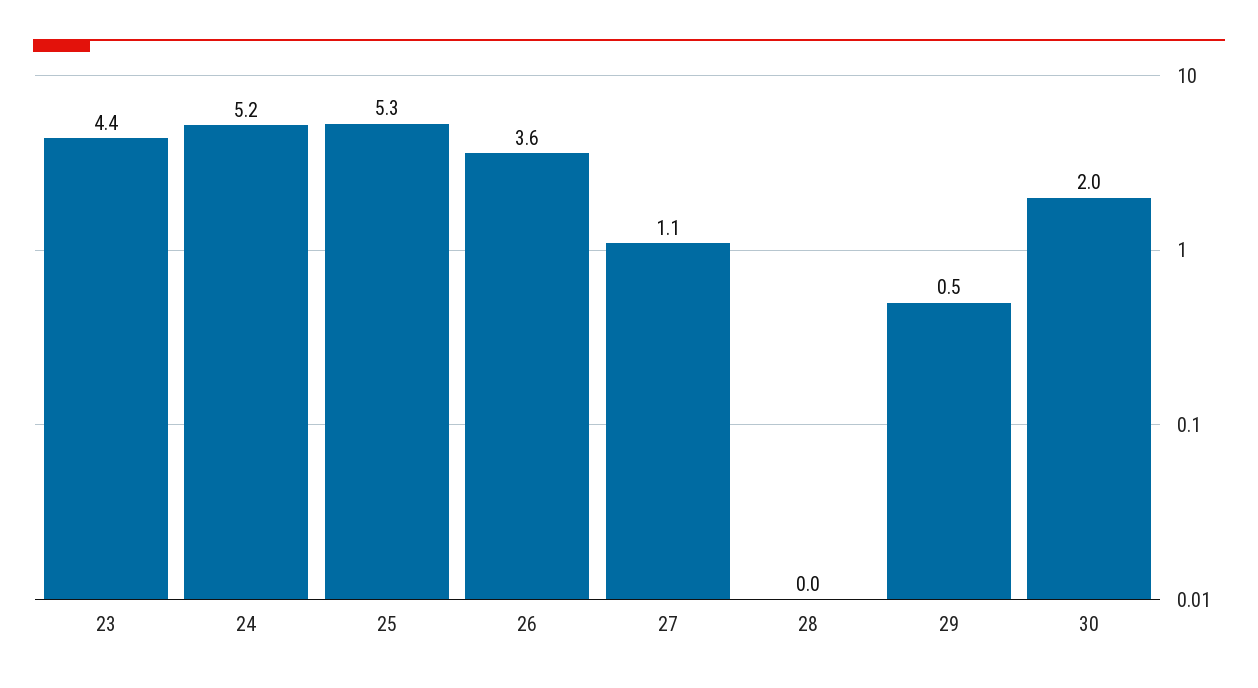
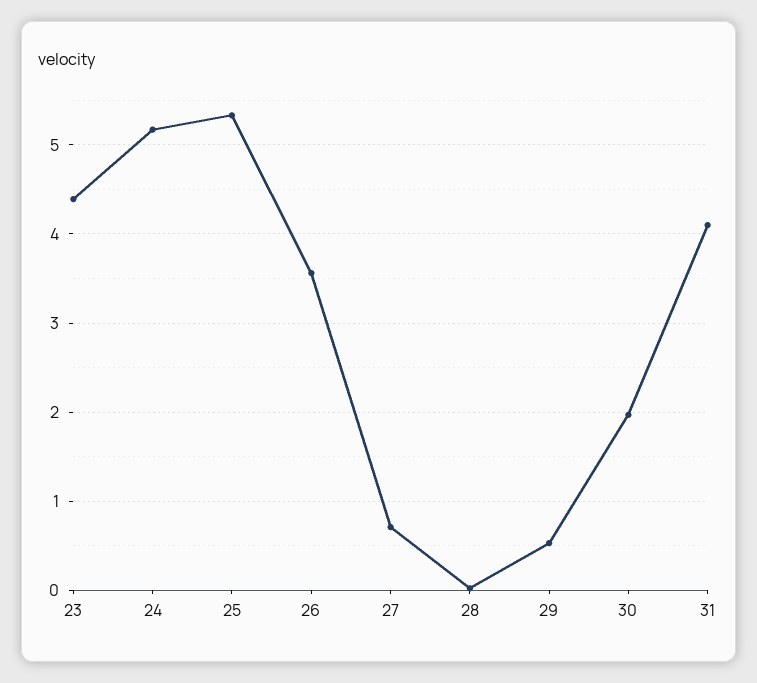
27: 1.1 -> 0.7
31: none -> 4.1

